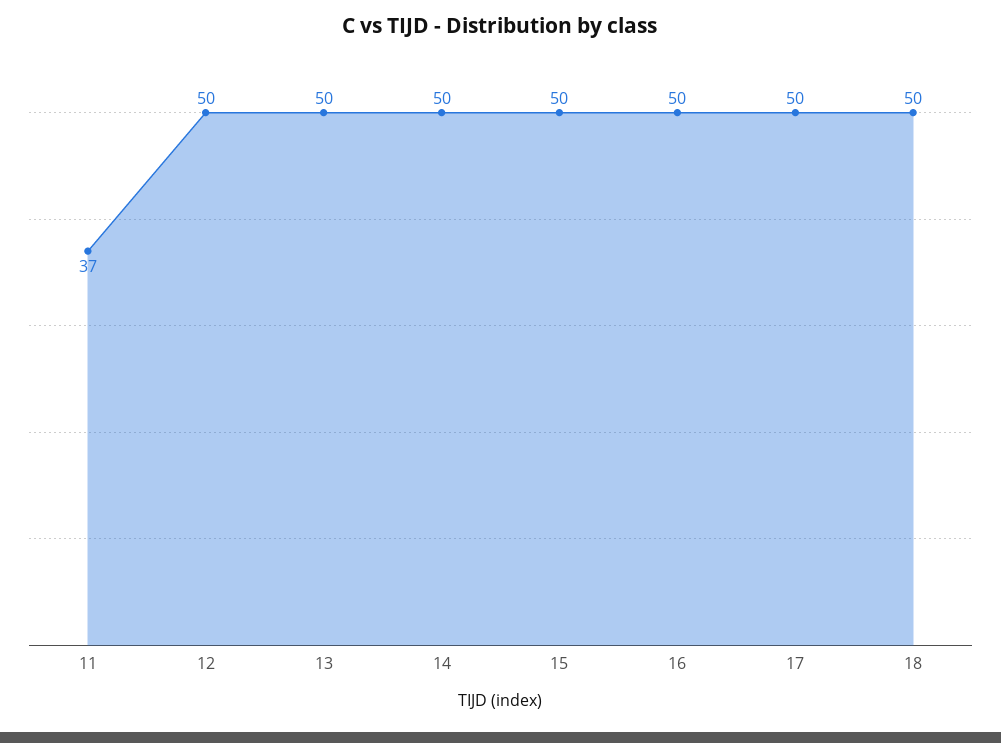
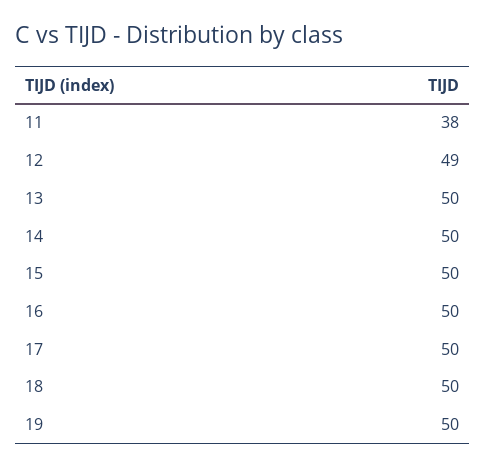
11: 37 -> 38
12: 50 -> 49
19: none -> 50

